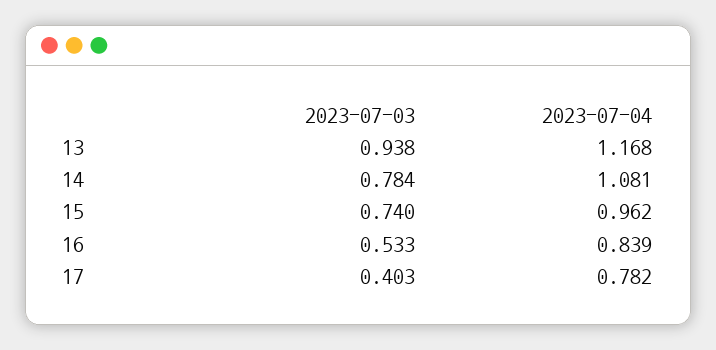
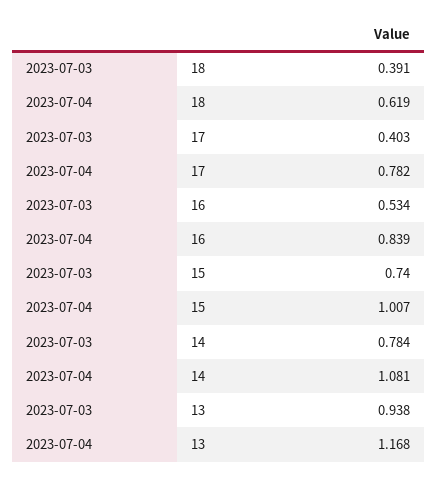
2023-07-04, 15: 0.962 -> 1.007
2023-07-03, 16: 0.533 -> 0.534
2023-07-03, 18: none -> 0.391
2023-07-04, 18: none -> 0.619

